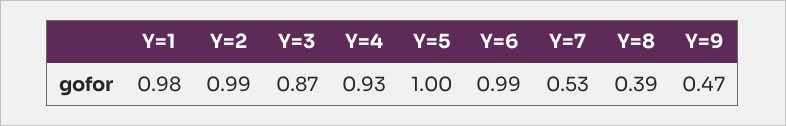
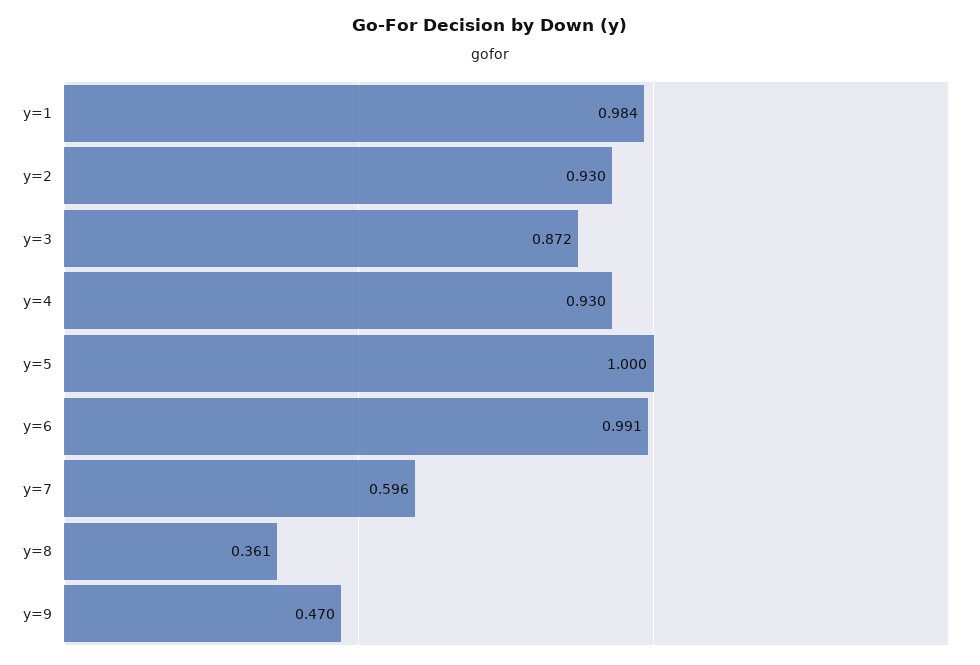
Y=2: 0.99 -> 0.93
Y=7: 0.53 -> 0.596
Y=8: 0.39 -> 0.361

